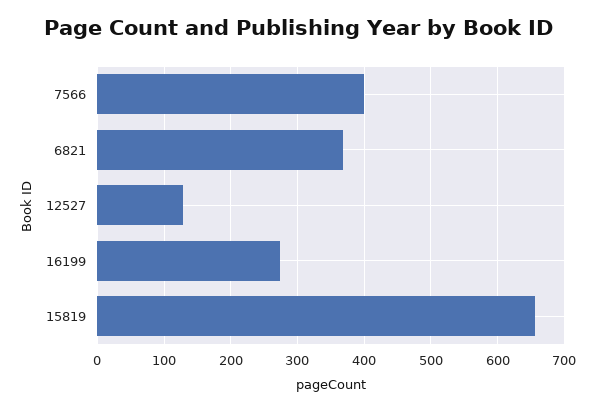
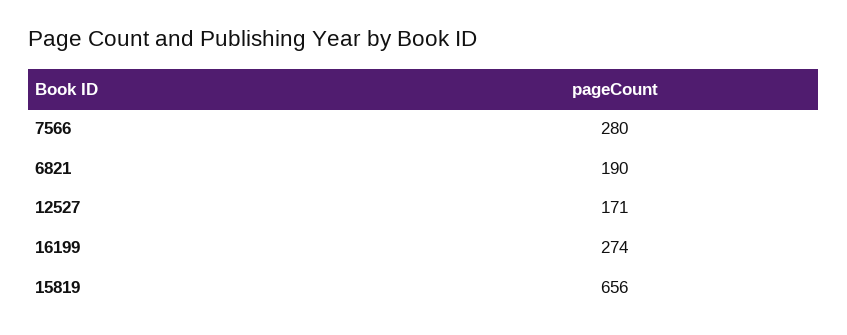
7566: 400 -> 280
6821: 370 -> 190
12527: 130 -> 171

